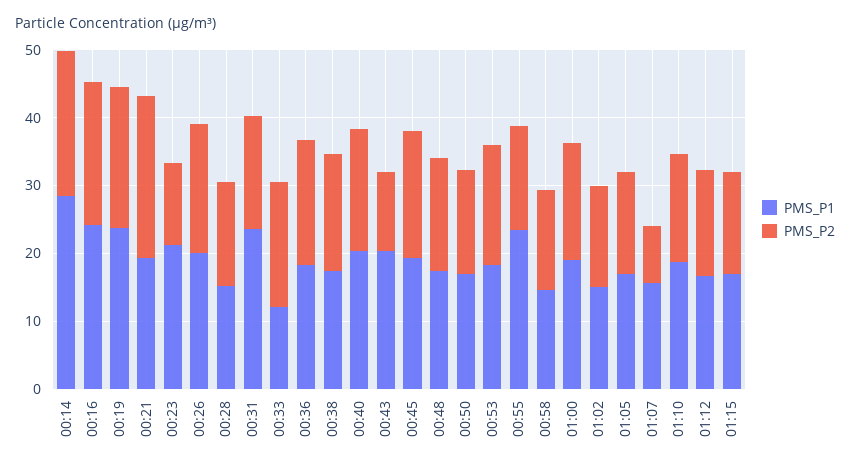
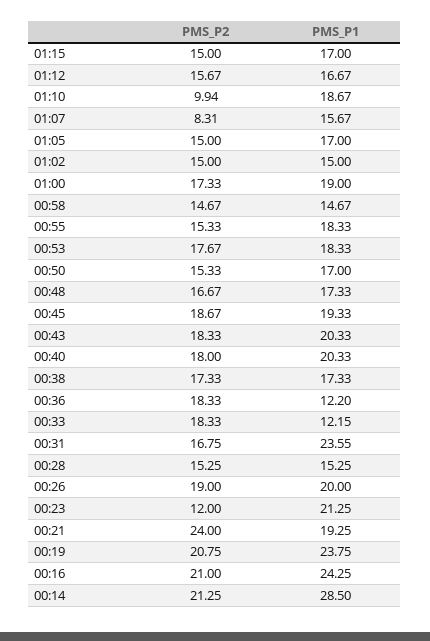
PMS_P1, 00:36: 18 -> 12.2
PMS_P2, 00:43: 12 -> 18.33
PMS_P1, 00:55: 24 -> 18.33
PMS_P2, 01:10: 16 -> 9.94

